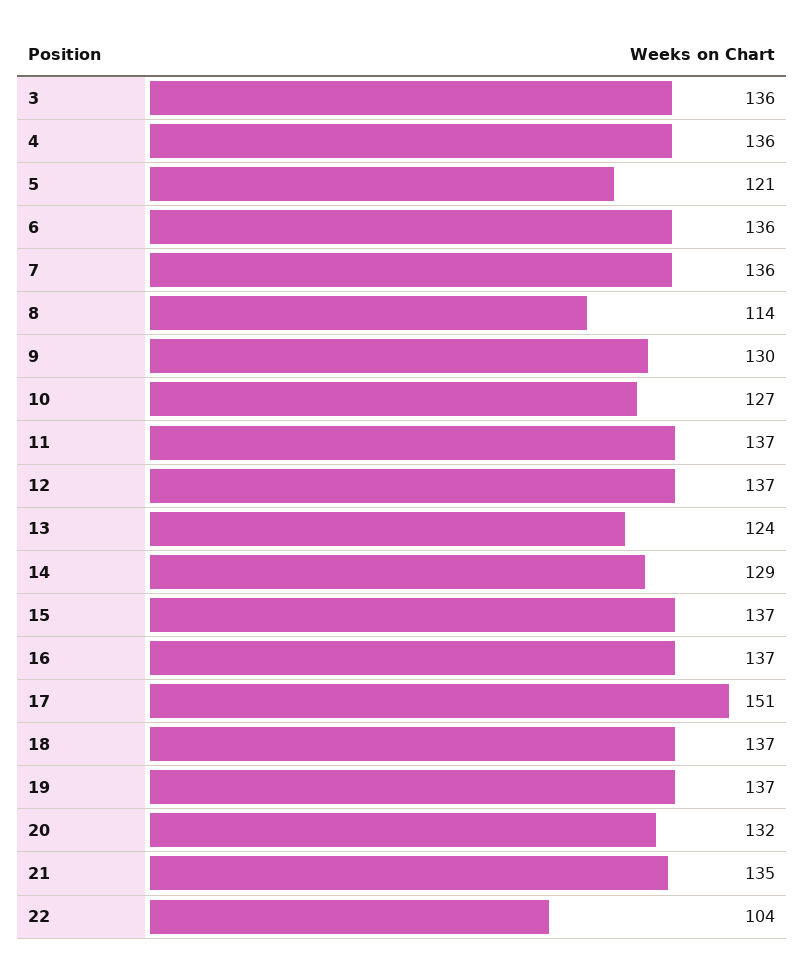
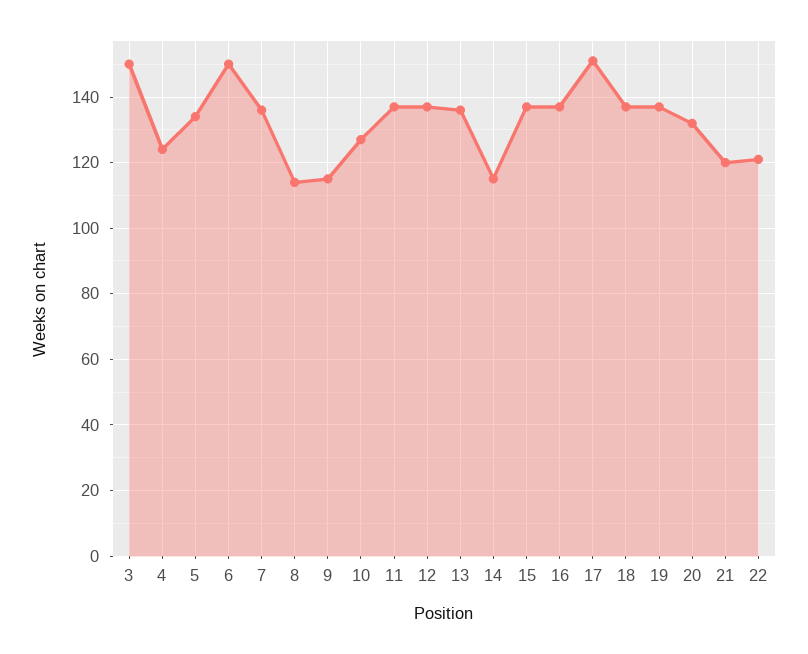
3: 136 -> 150
4: 136 -> 125
5: 121 -> 135
6: 136 -> 150
9: 130 -> 115
13: 124 -> 135
14: 129 -> 115
21: 135 -> 120
22: 104 -> 120

